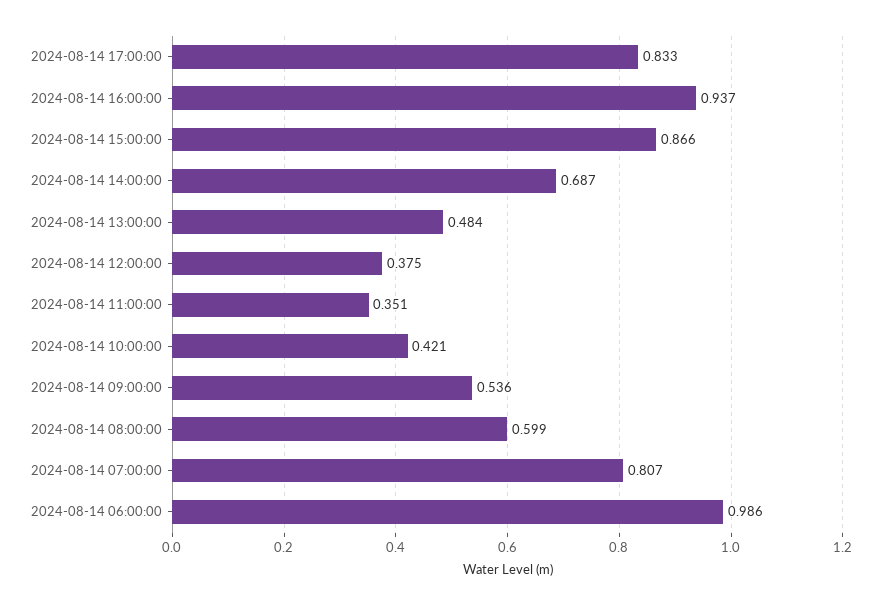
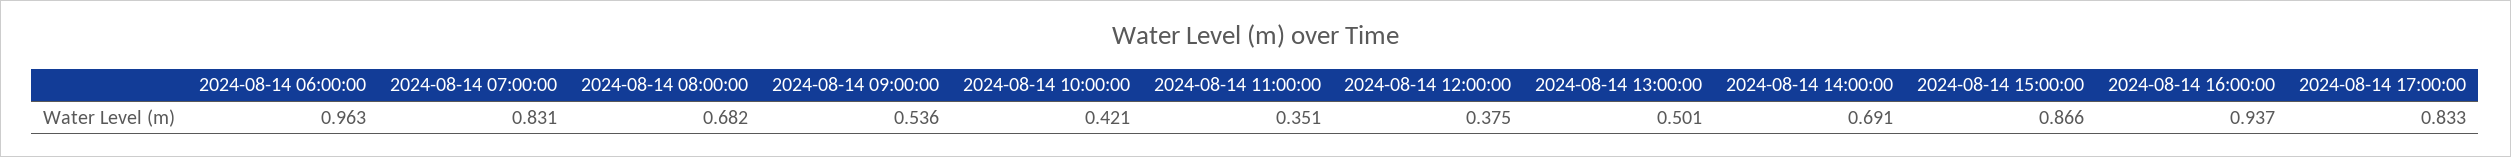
2024-08-14 14:00:00: 0.687 -> 0.691
2024-08-14 13:00:00: 0.484 -> 0.501
2024-08-14 08:00:00: 0.599 -> 0.682
2024-08-14 07:00:00: 0.807 -> 0.831
2024-08-14 06:00:00: 0.986 -> 0.963

